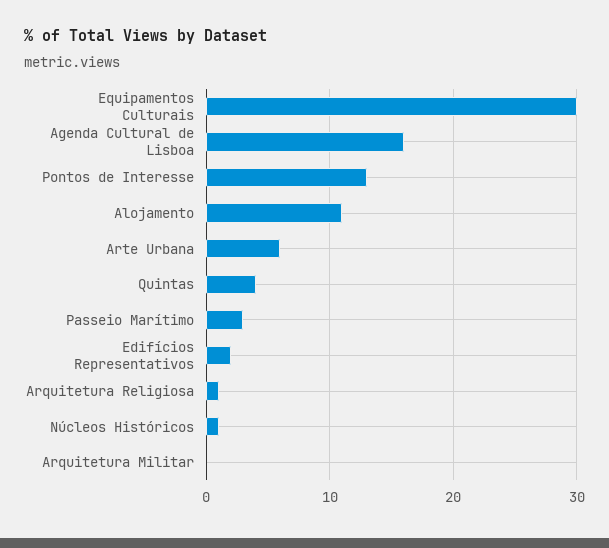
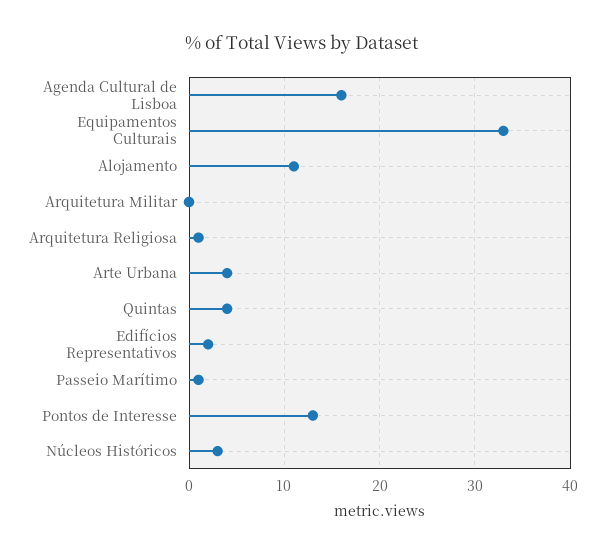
Equipamentos Culturais: 30 -> 33
Arte Urbana: 6 -> 4
Passeio Marítimo: 3 -> 1
Núcleos Históricos: 1 -> 3

